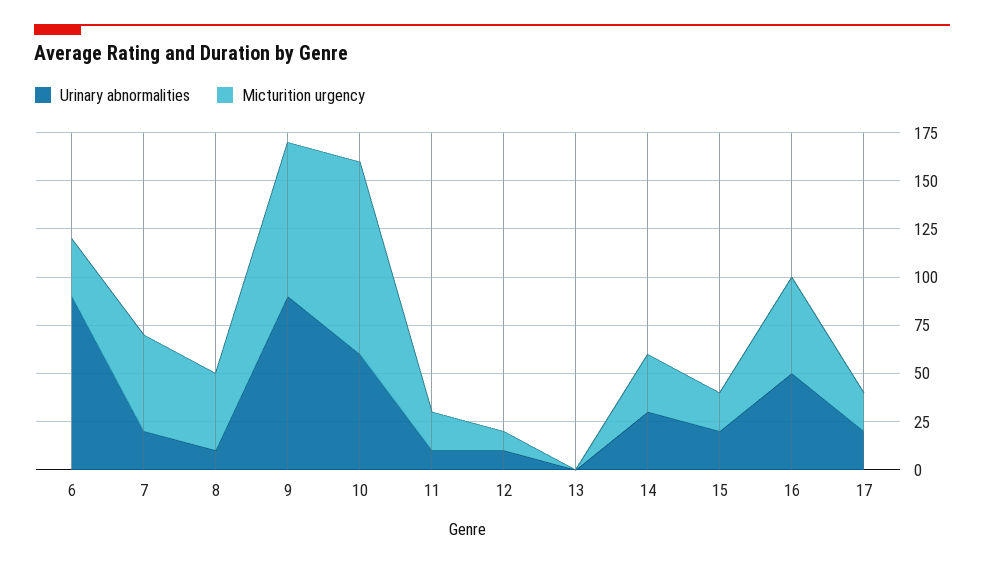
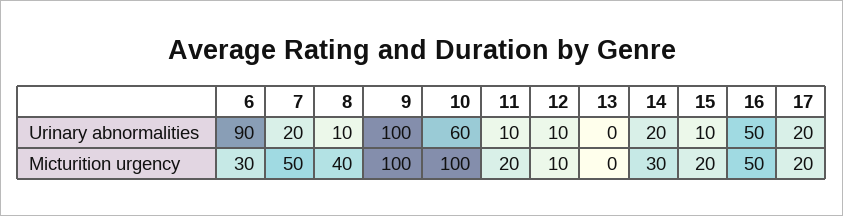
Urinary abnormalities, 9: 90 -> 100
Micturition urgency, 9: 80 -> 100
Urinary abnormalities, 14: 30 -> 20
Urinary abnormalities, 15: 20 -> 10

